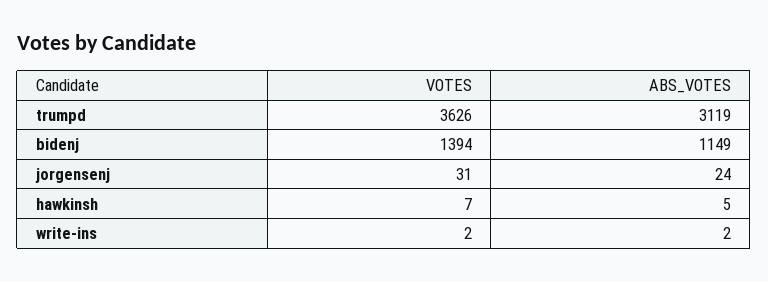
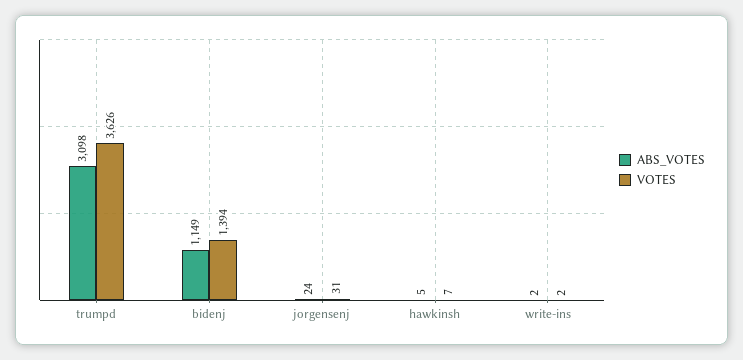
ABS_VOTES, trumpd: 3119 -> 3098

